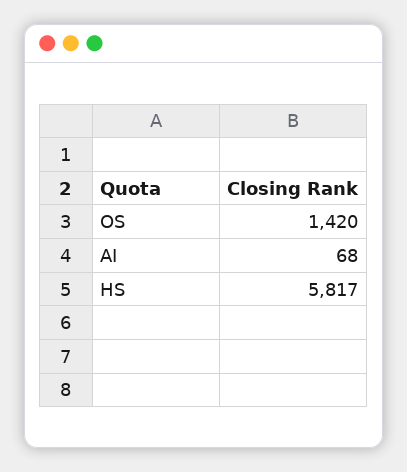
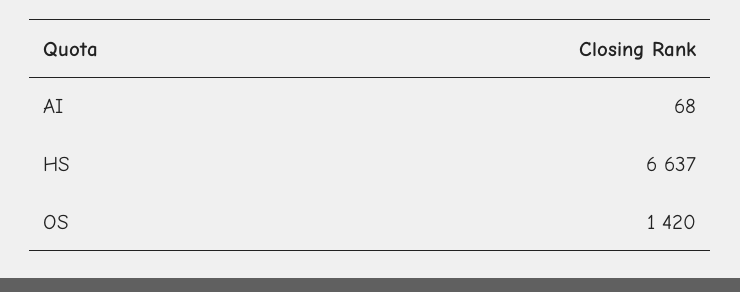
HS: 5817 -> 6637

